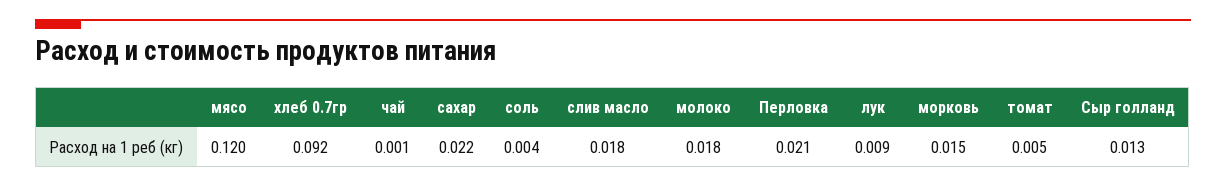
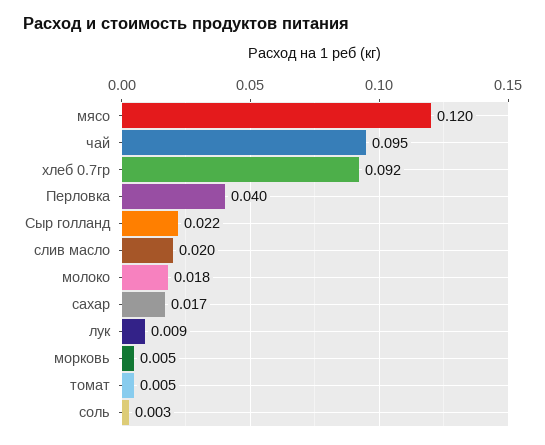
чай: 0.001 -> 0.095
сахар: 0.022 -> 0.017
соль: 0.004 -> 0.003
слив масло: 0.018 -> 0.02
Перловка: 0.021 -> 0.04
морковь: 0.015 -> 0.005
Сыр голланд: 0.013 -> 0.022

